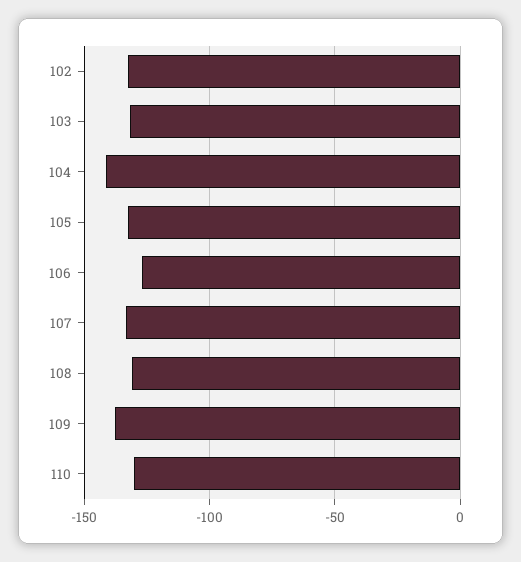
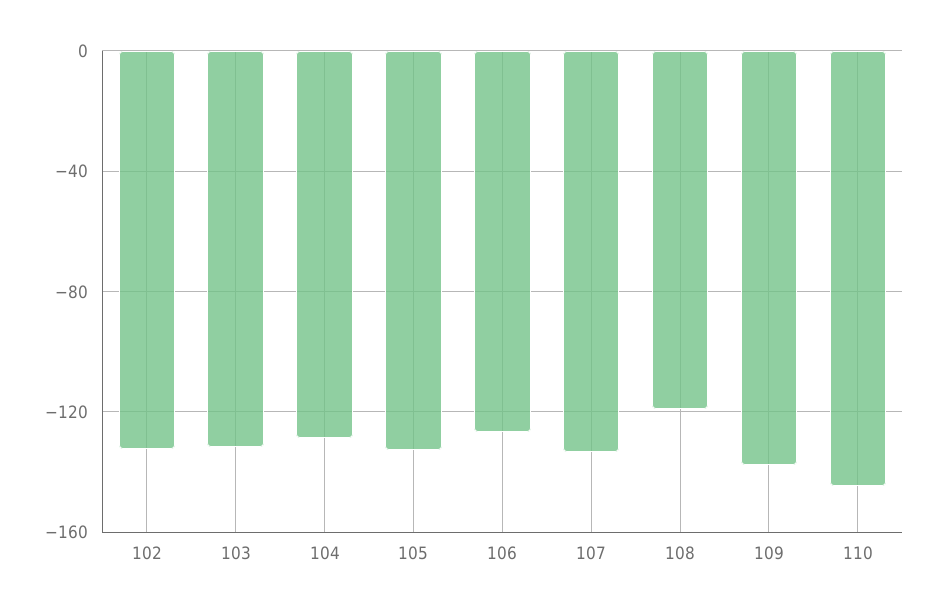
104: -140 -> -130
108: -130 -> -120
110: -130 -> -145

